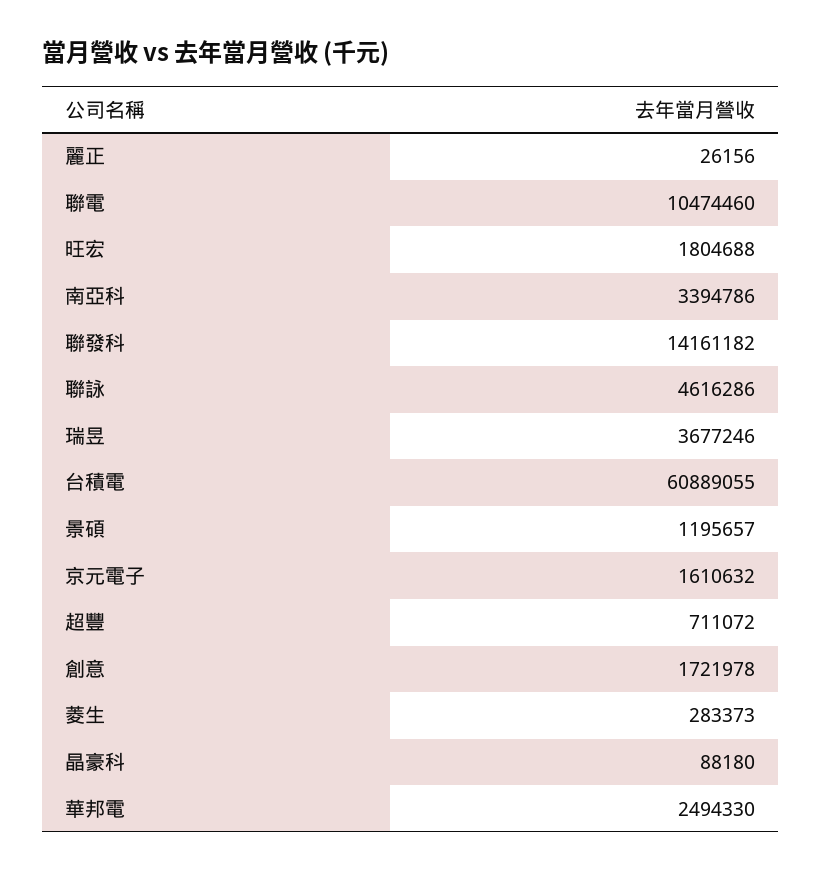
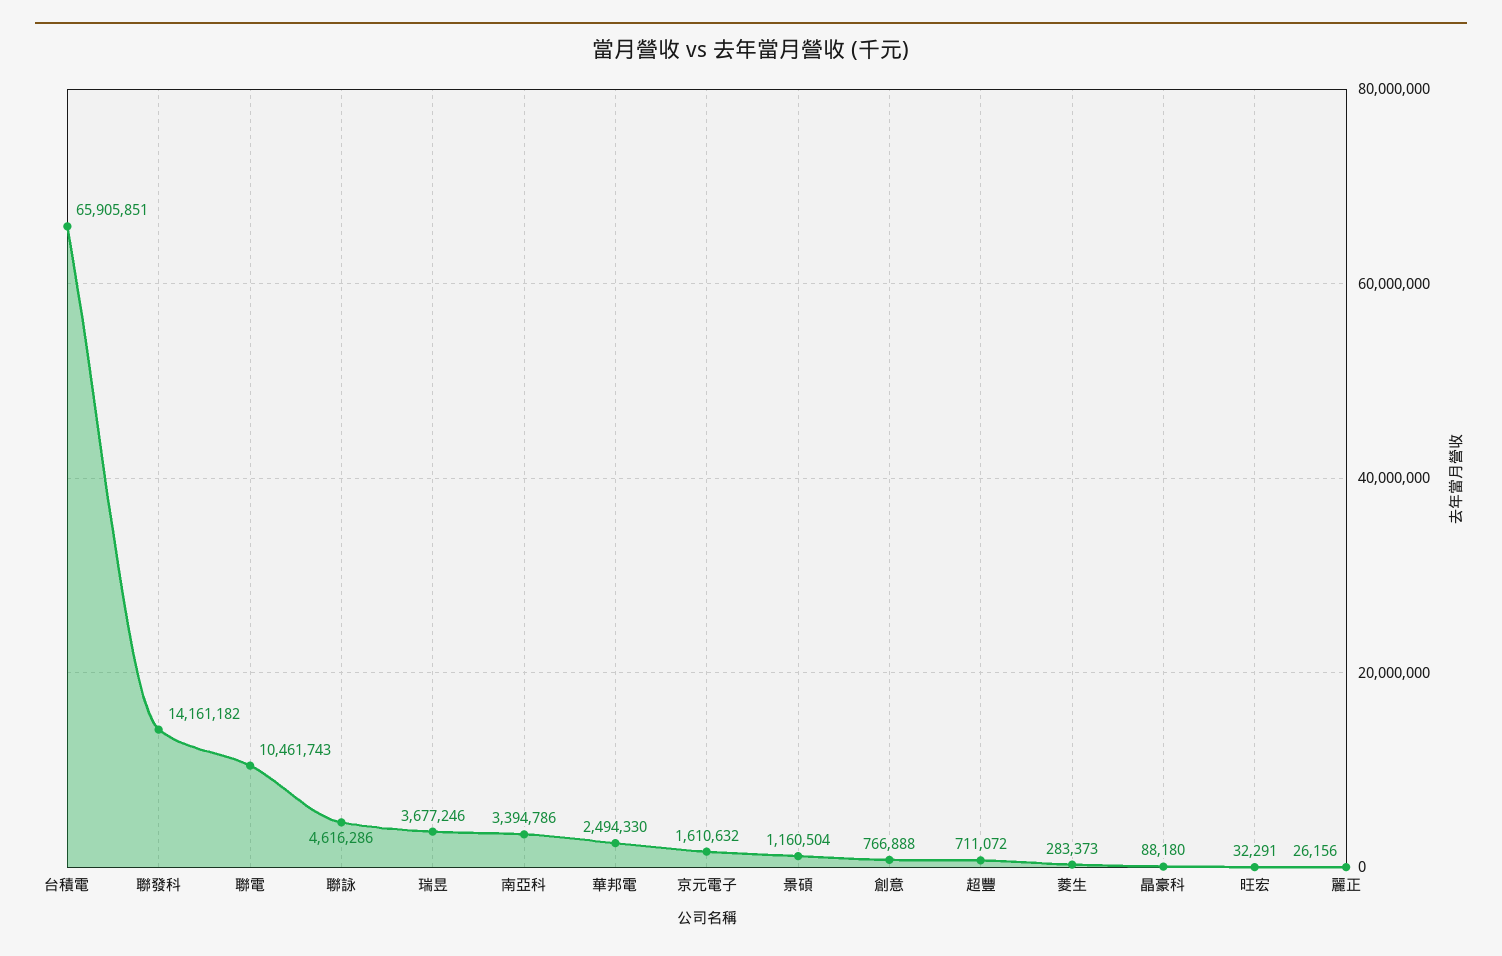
聯電: 10474460 -> 10461743
旺宏: 1804688 -> 32291
台積電: 60889055 -> 65905851
景碩: 1195657 -> 1160504
創意: 1721978 -> 766888

